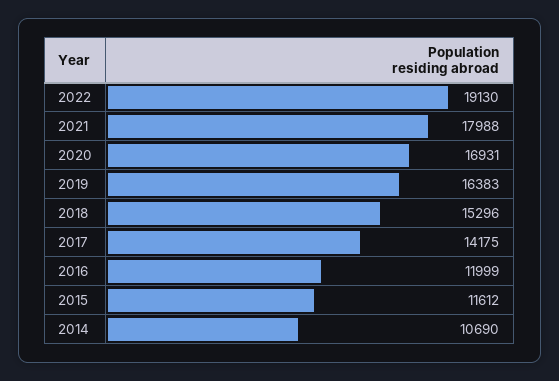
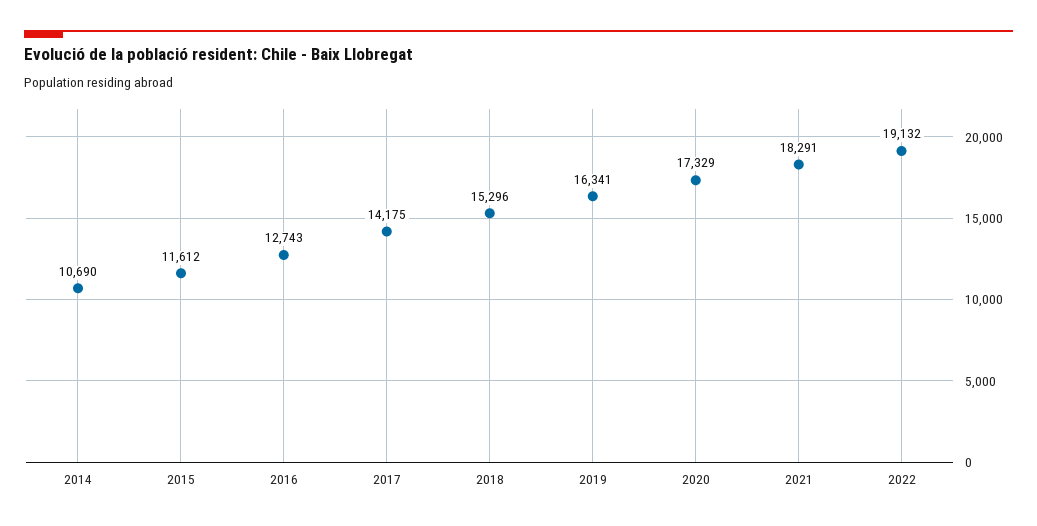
2022: 19130 -> 19132
2021: 17988 -> 18291
2020: 16931 -> 17329
2019: 16383 -> 16341
2016: 11999 -> 12743

